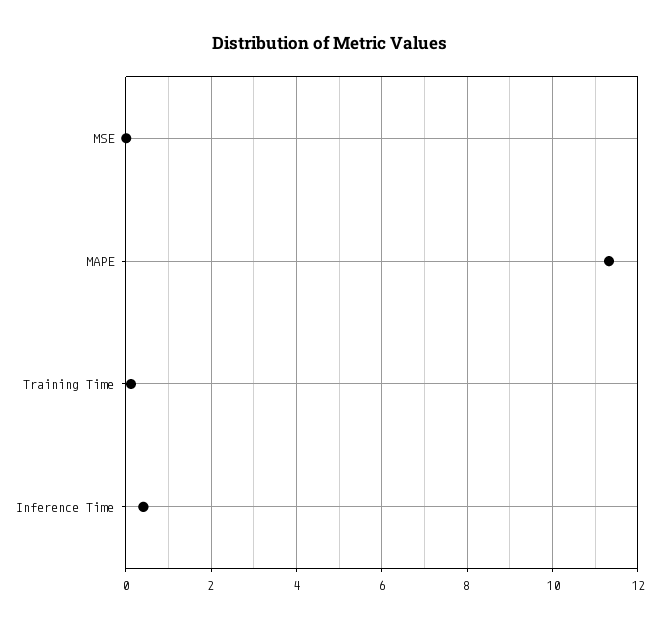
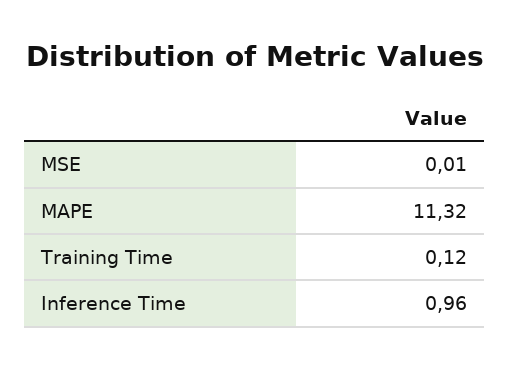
Inference Time: 0.4 -> 0.96

